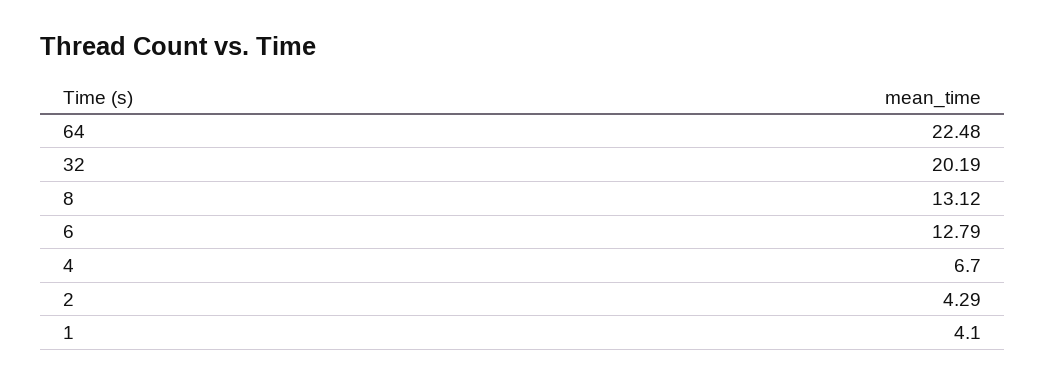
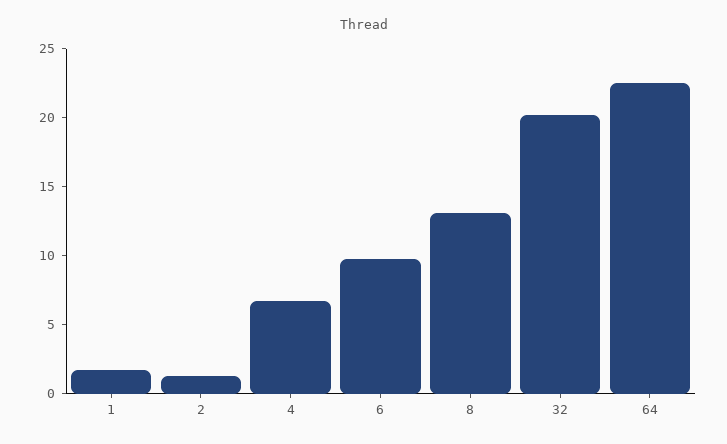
6: 12.79 -> 10
2: 4.29 -> 1
1: 4.1 -> 2

